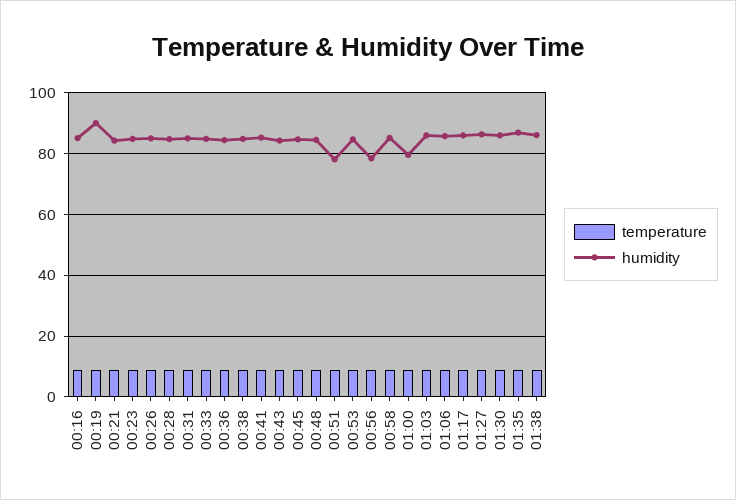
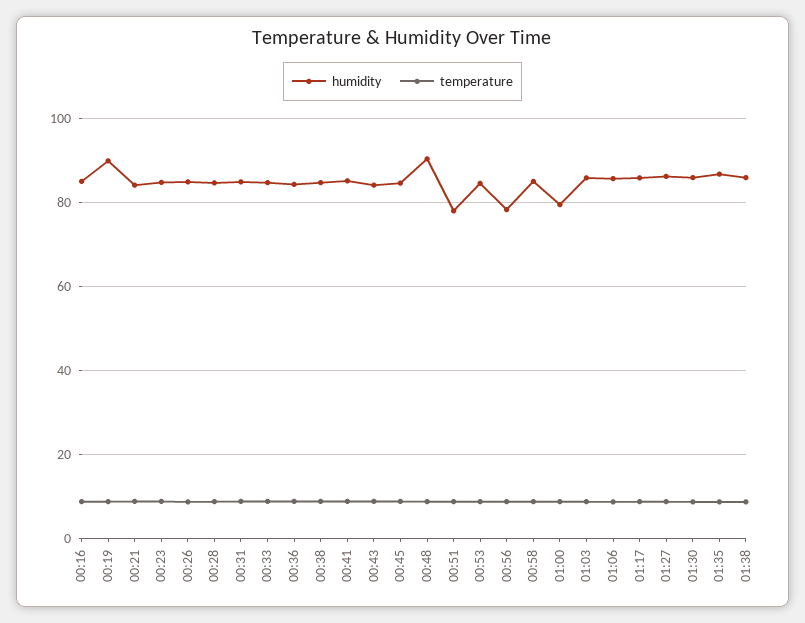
humidity, 00:48: 84 -> 90

